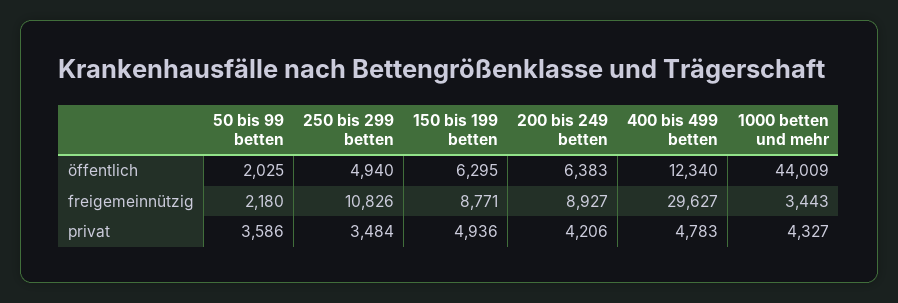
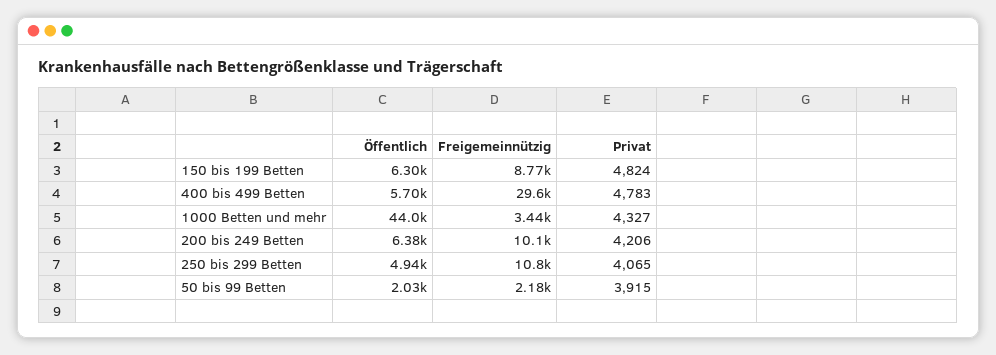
400 bis 499 betten, öffentlich: 12340 -> 5700
200 bis 249 betten, freigemeinnützig: 8927 -> 10100
50 bis 99 betten, privat: 3586 -> 3915
250 bis 299 betten, privat: 3484 -> 4065
150 bis 199 betten, privat: 4936 -> 4824

